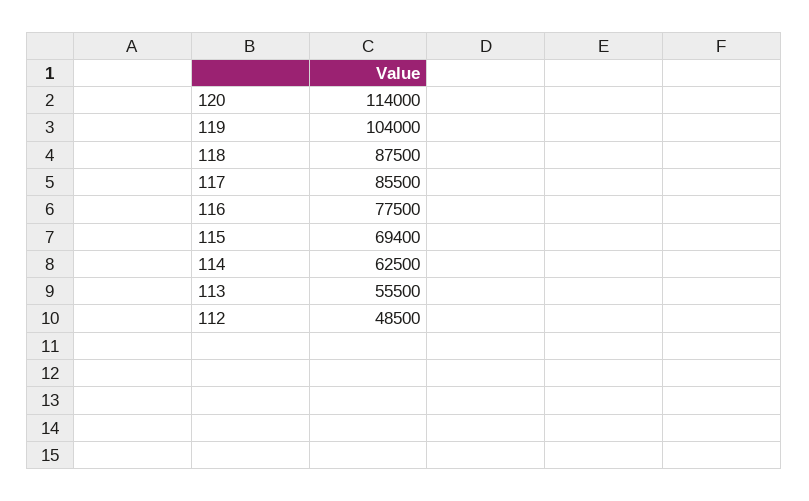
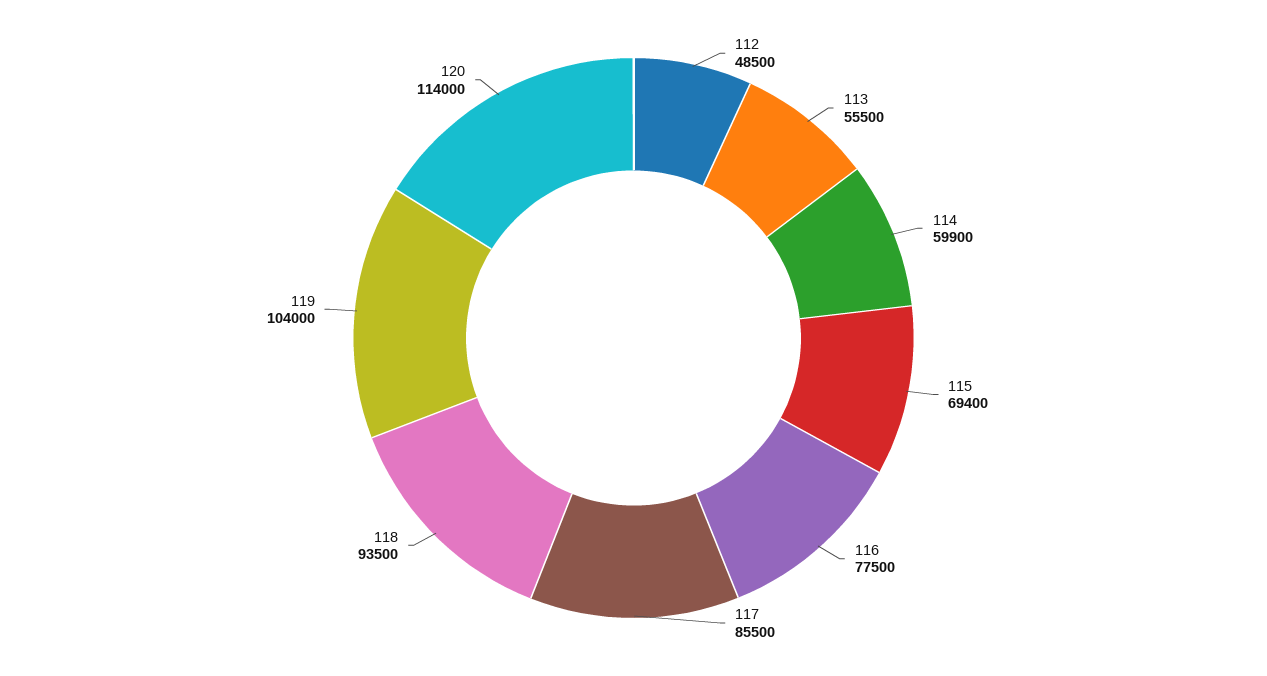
118: 87500 -> 93500
114: 62500 -> 59900

